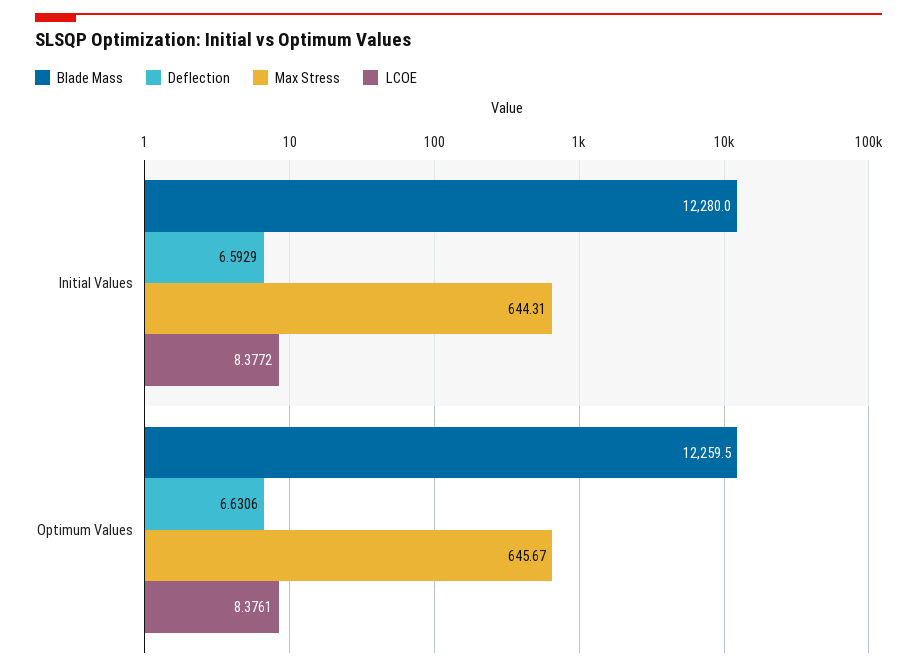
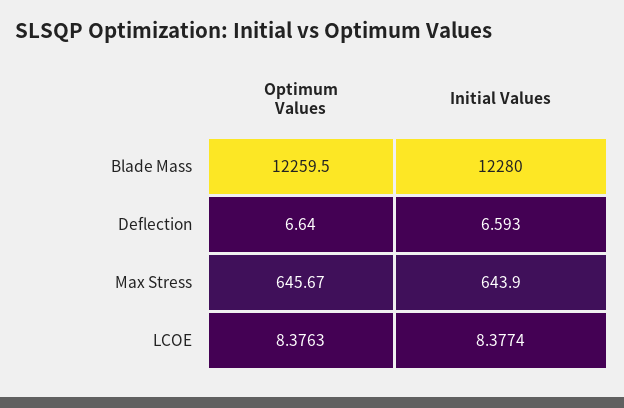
Max Stress, Initial Values: 644.31 -> 643.9
LCOE, Initial Values: 8.3772 -> 8.3774
Deflection, Optimum Values: 6.6306 -> 6.64
LCOE, Optimum Values: 8.3761 -> 8.3763

